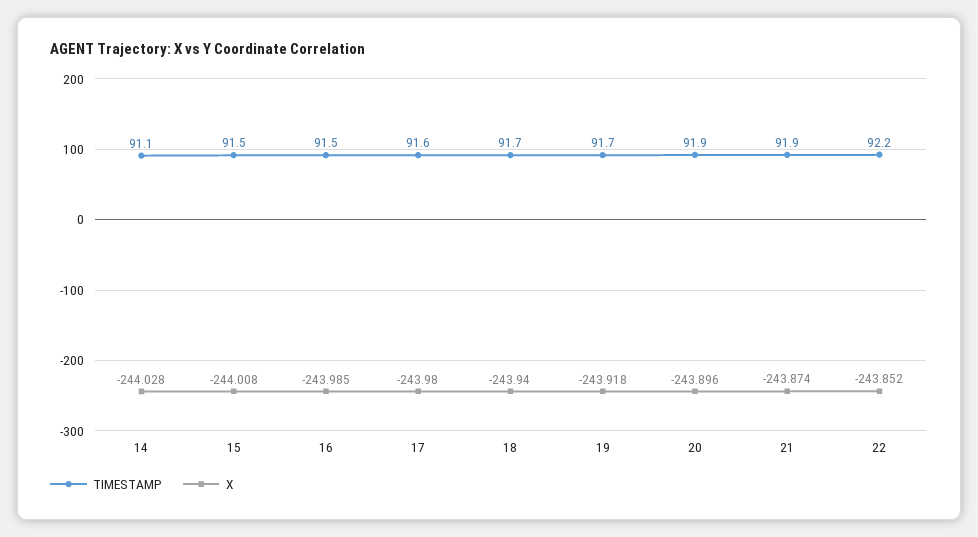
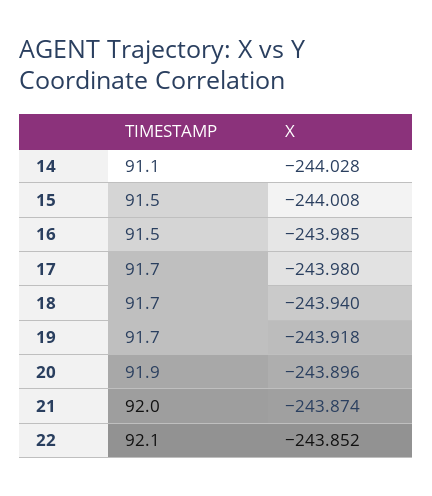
TIMESTAMP, 17: 91.6 -> 91.7
TIMESTAMP, 21: 91.9 -> 92
TIMESTAMP, 22: 92.2 -> 92.1

